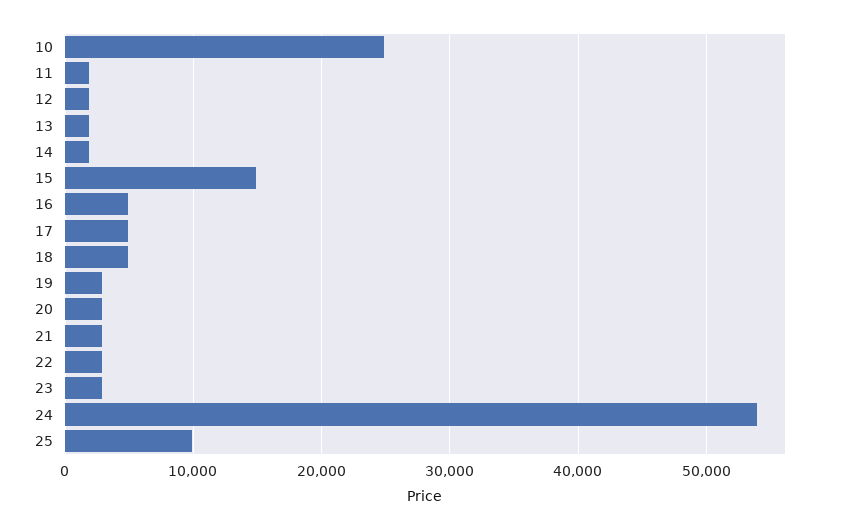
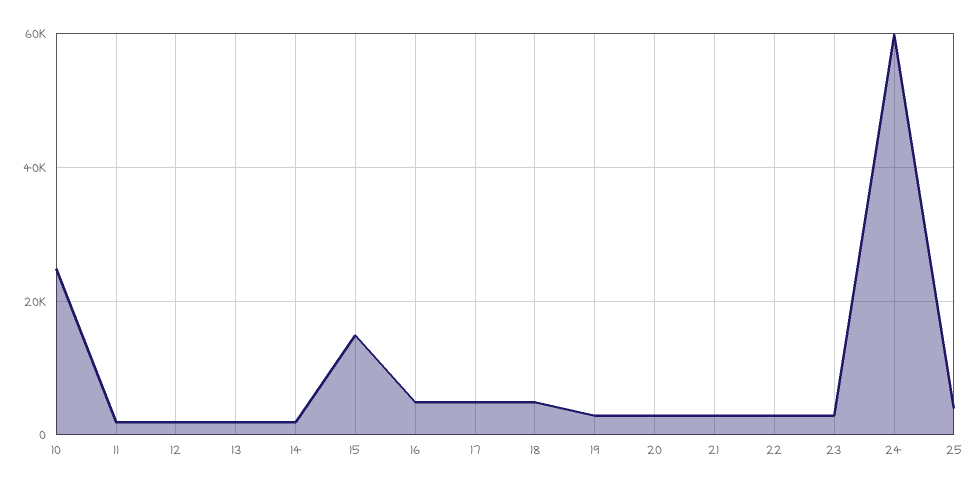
24: 54000 -> 60000
25: 10000 -> 4000

